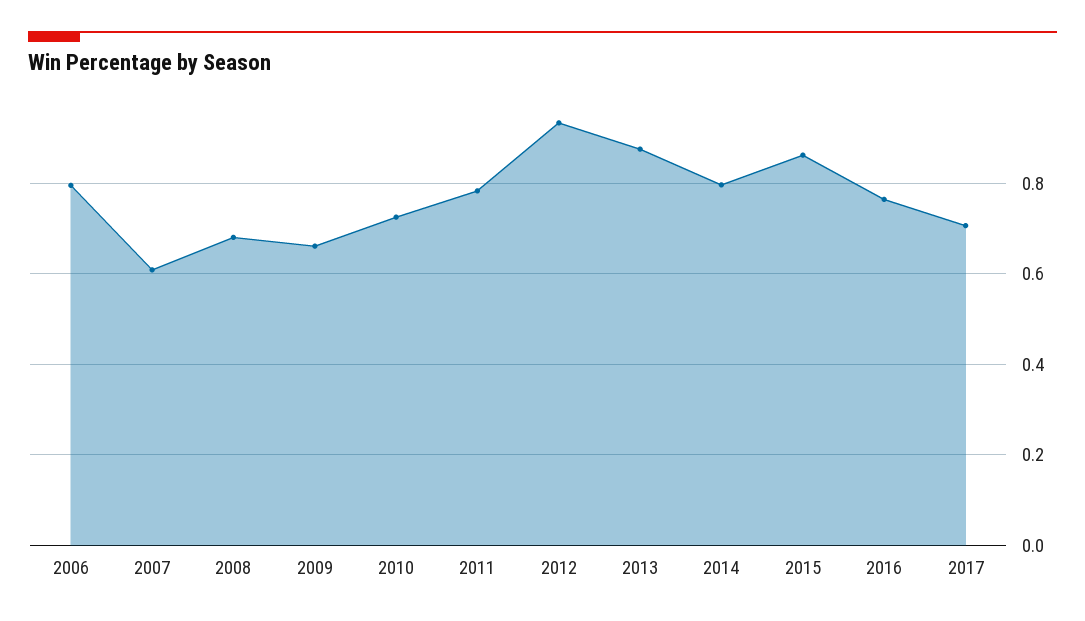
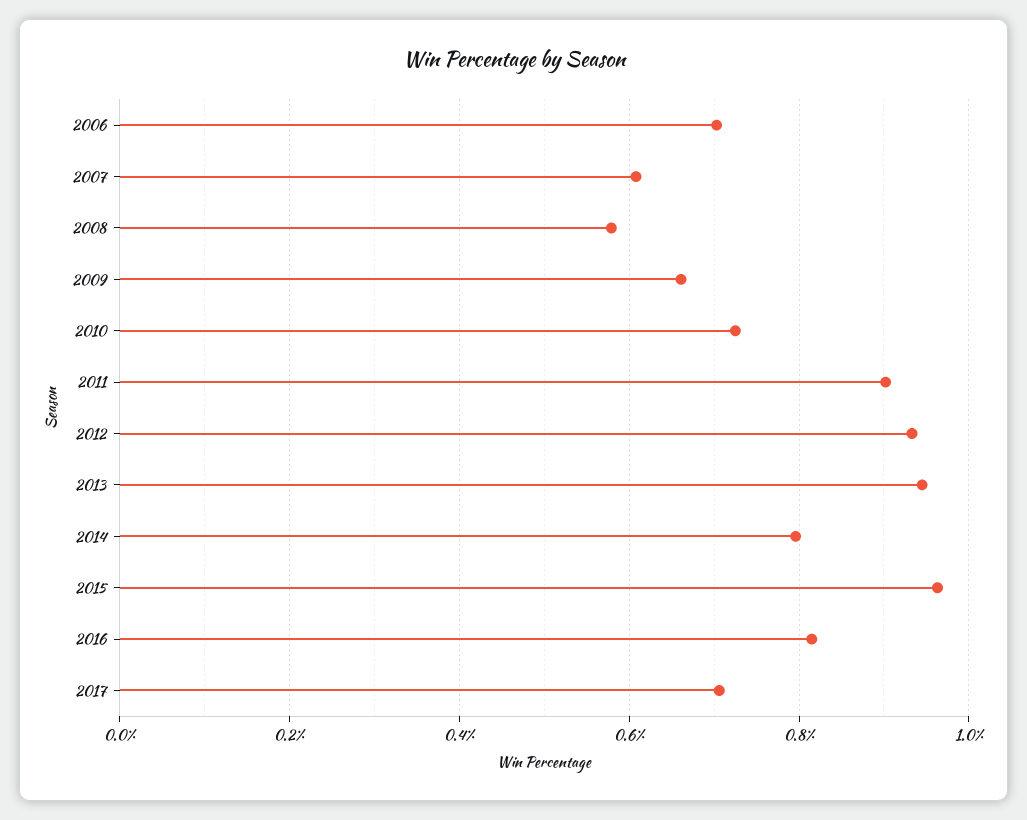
2006: 0.8 -> 0.7
2008: 0.68 -> 0.58
2011: 0.78 -> 0.9
2013: 0.88 -> 0.94
2015: 0.86 -> 0.96
2016: 0.76 -> 0.82

